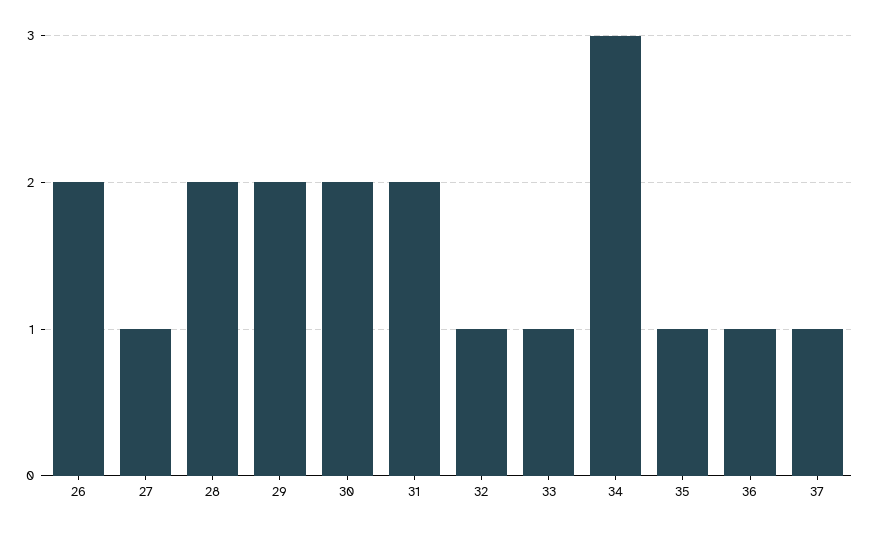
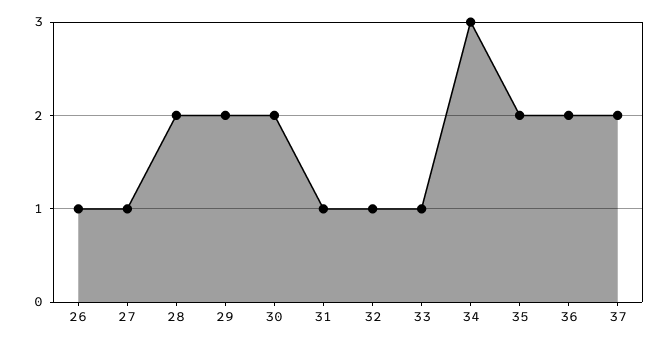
26: 2 -> 1
31: 2 -> 1
35: 1 -> 2
36: 1 -> 2
37: 1 -> 2

